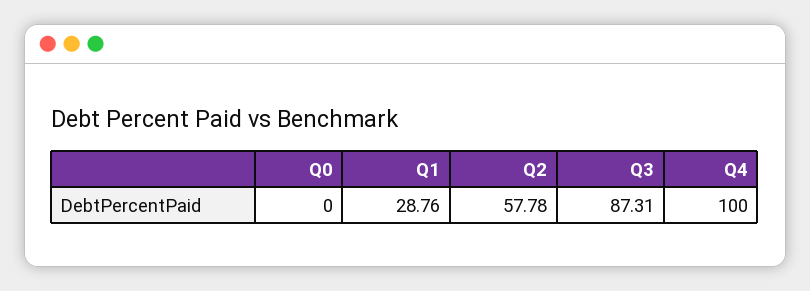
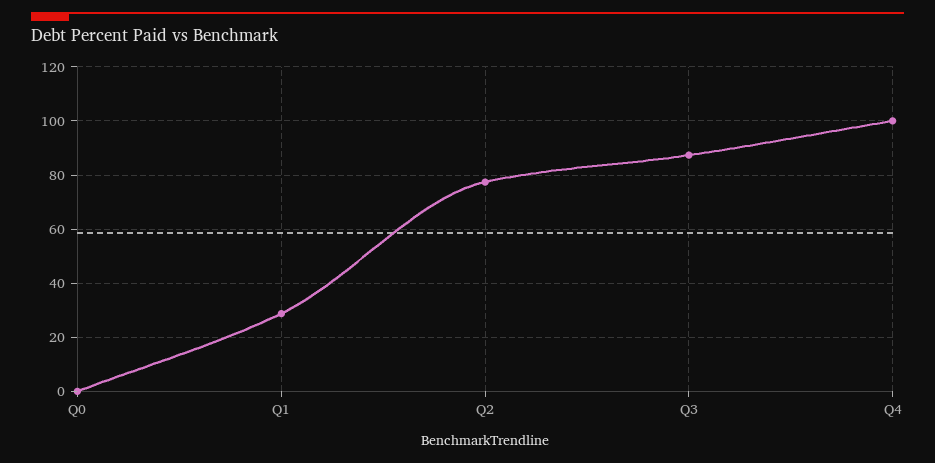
Q2: 57.78 -> 77.5

